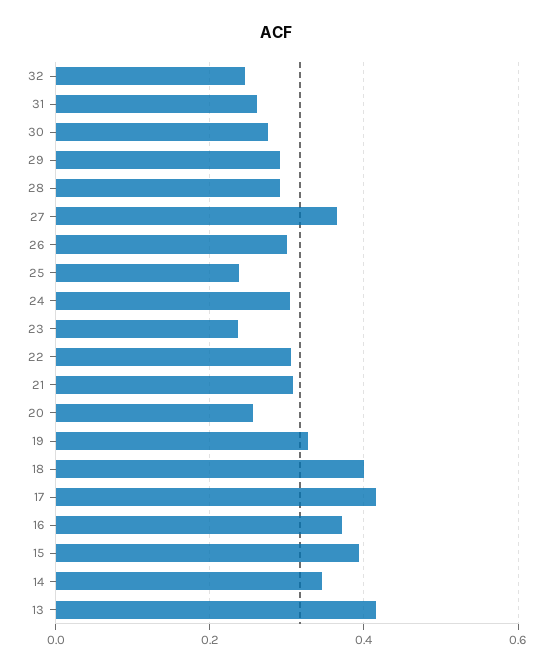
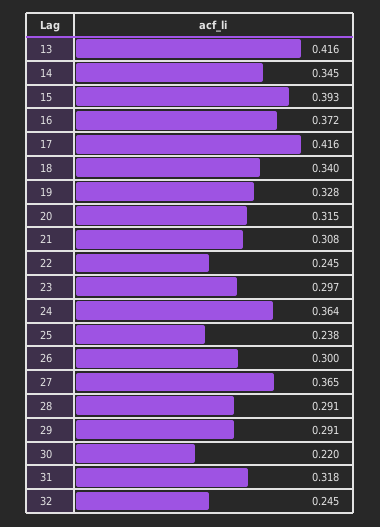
31: 0.26 -> 0.318
30: 0.28 -> 0.22
24: 0.3 -> 0.364
23: 0.24 -> 0.297
22: 0.3 -> 0.245
20: 0.26 -> 0.315
18: 0.4 -> 0.34

